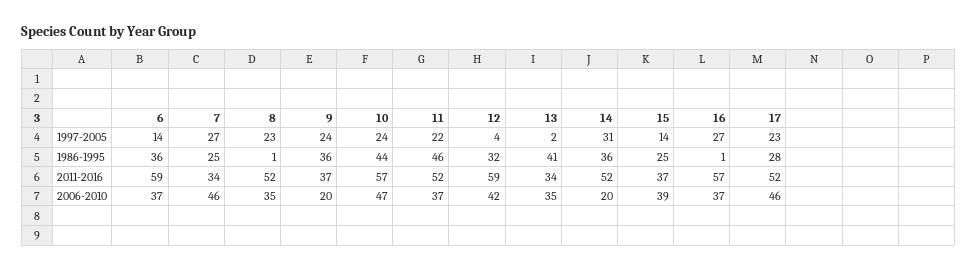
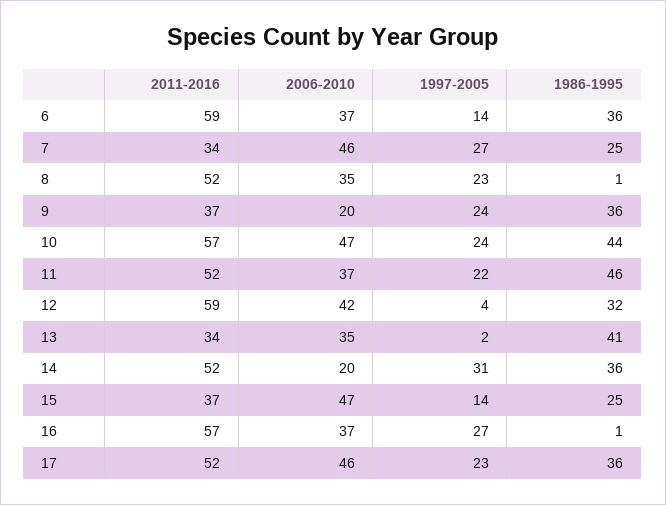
17, 1986-1995: 28 -> 36
15, 2006-2010: 39 -> 47

